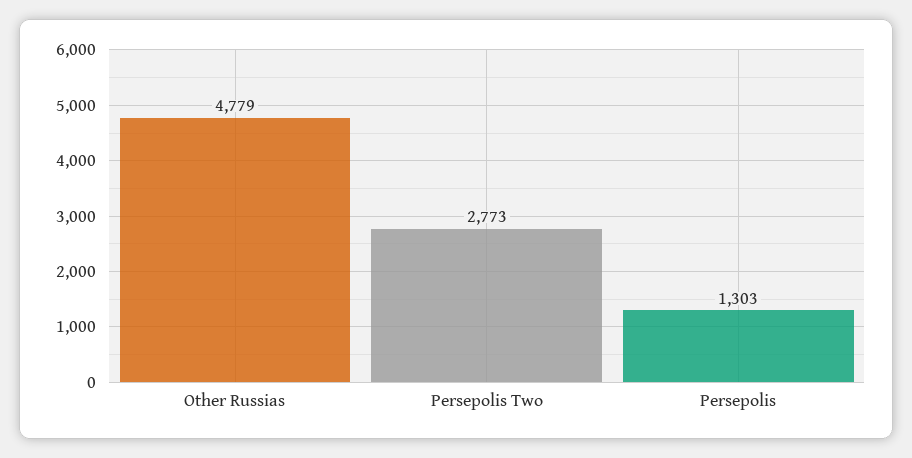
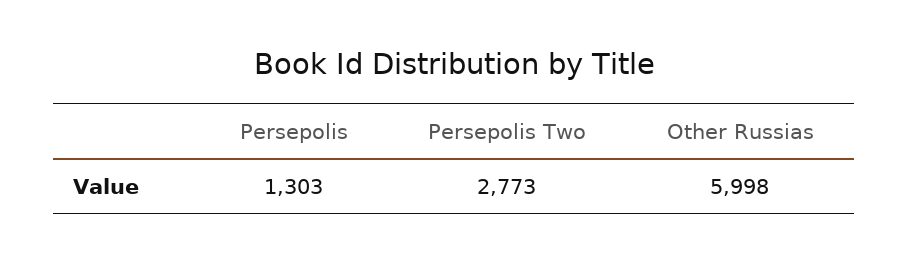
Other Russias: 4779 -> 5998

